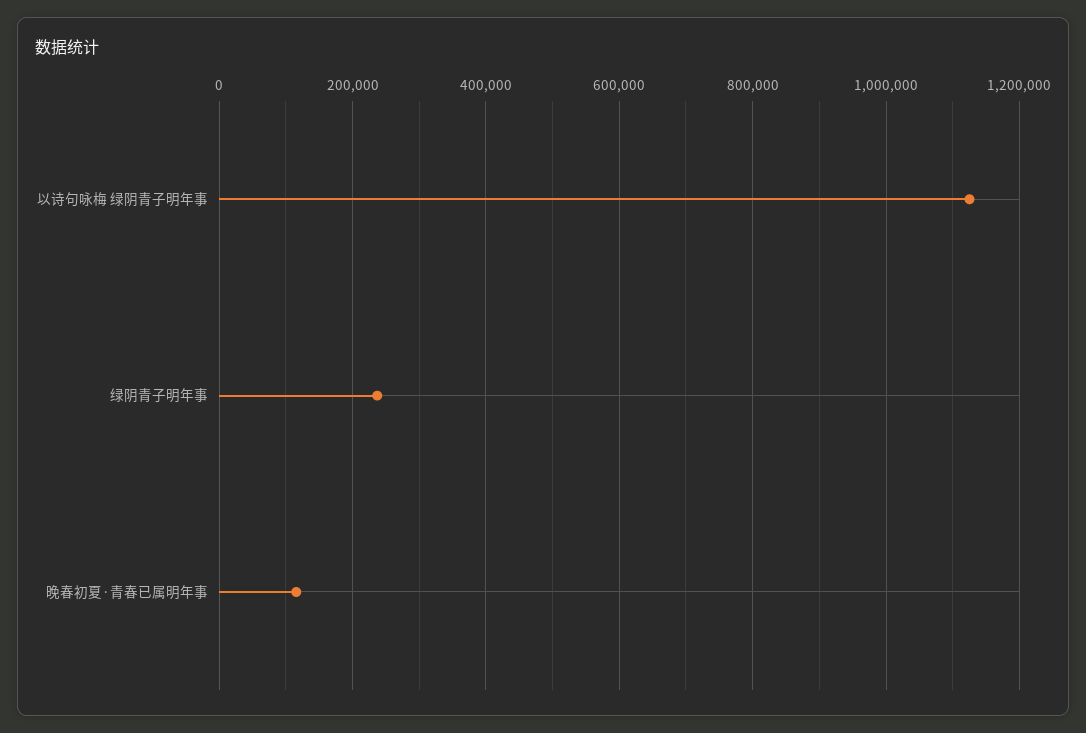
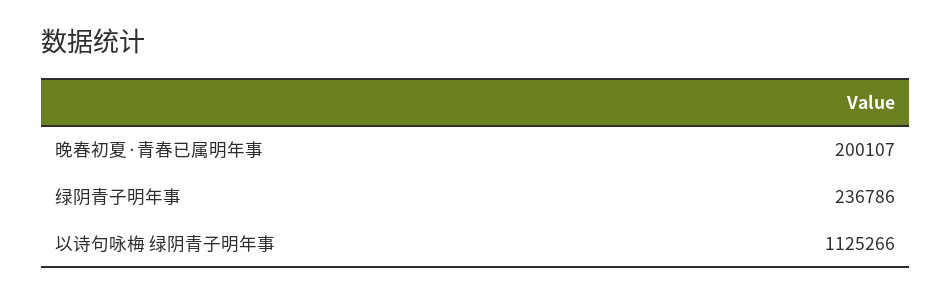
晚春初夏·青春已属明年事: 120000 -> 200107

